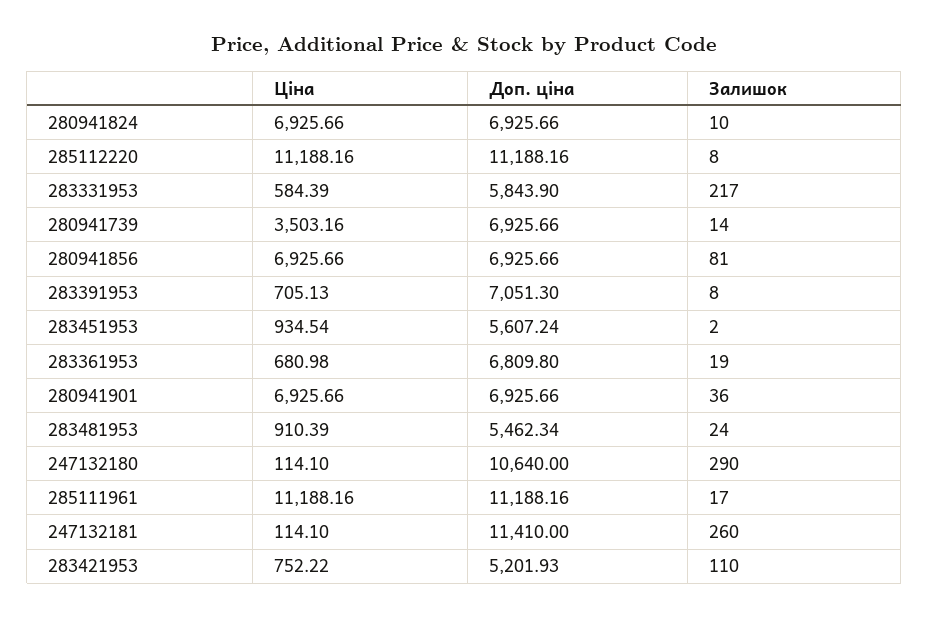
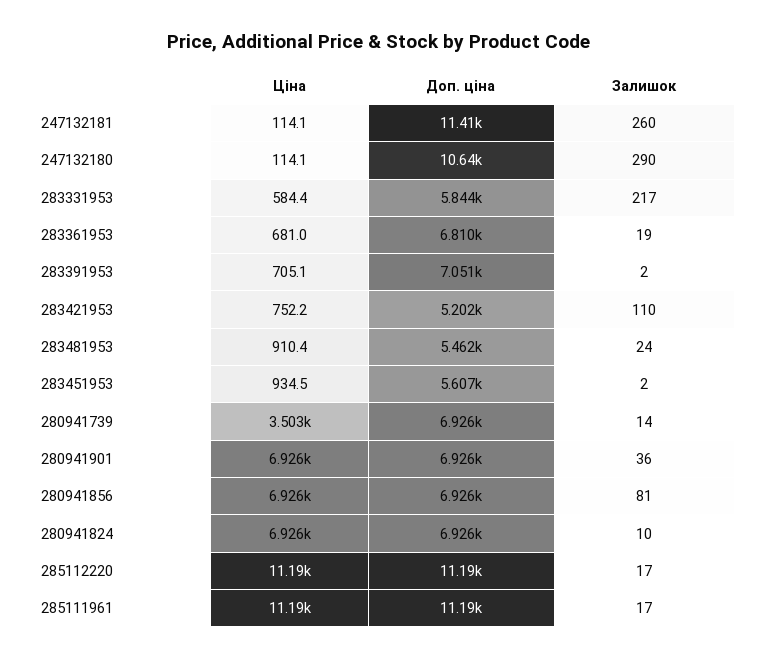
Залишок, 285112220: 8 -> 17
Залишок, 283391953: 8 -> 2

